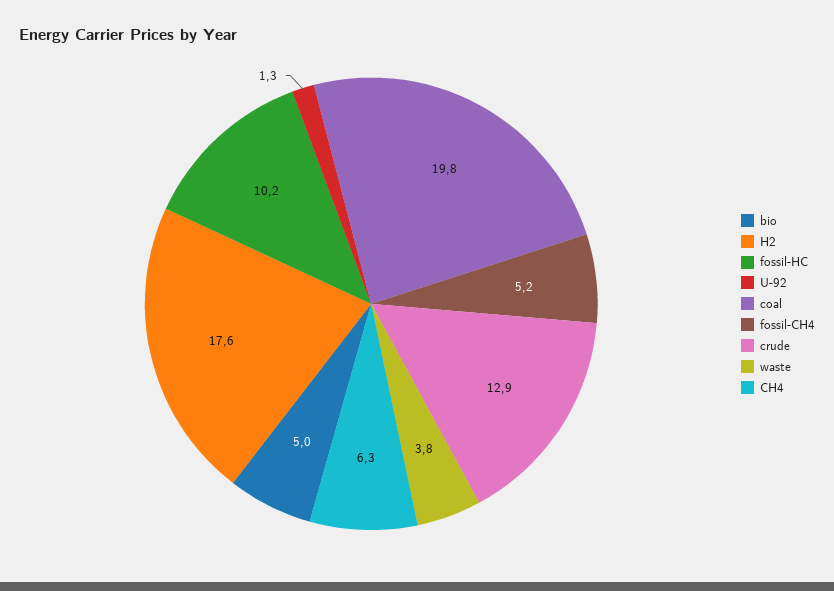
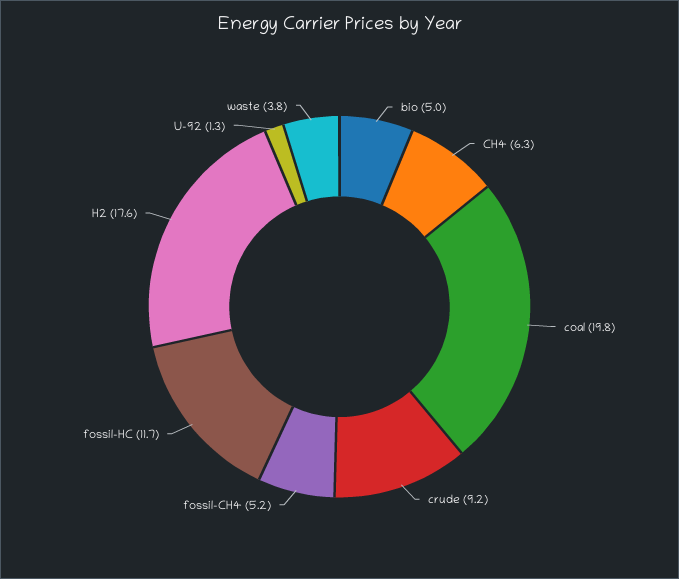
fossil-HC: 10.2 -> 11.7
crude: 12.9 -> 9.2

